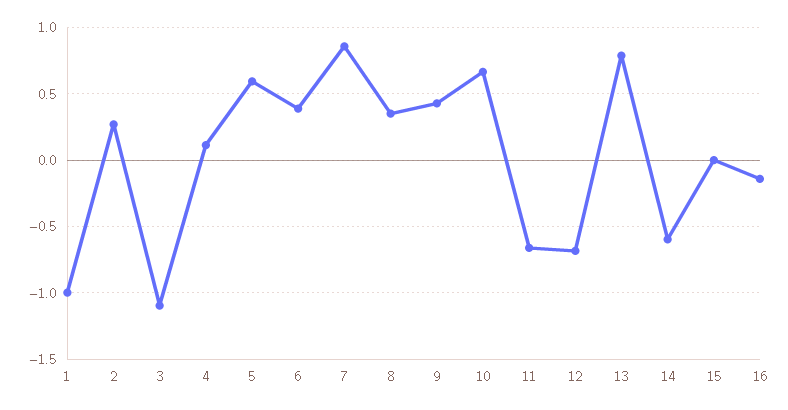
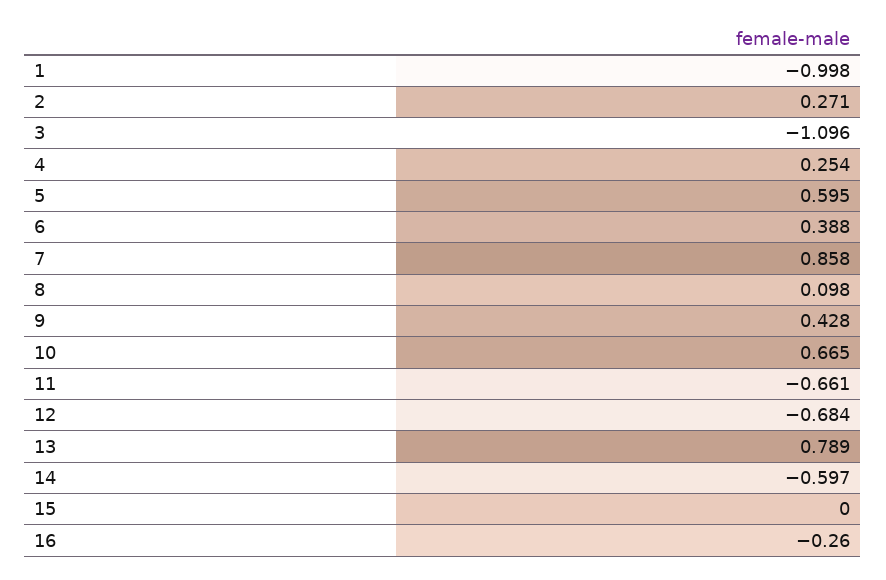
4: 0.1 -> 0.254
8: 0.35 -> 0.098
16: -0.15 -> -0.26

